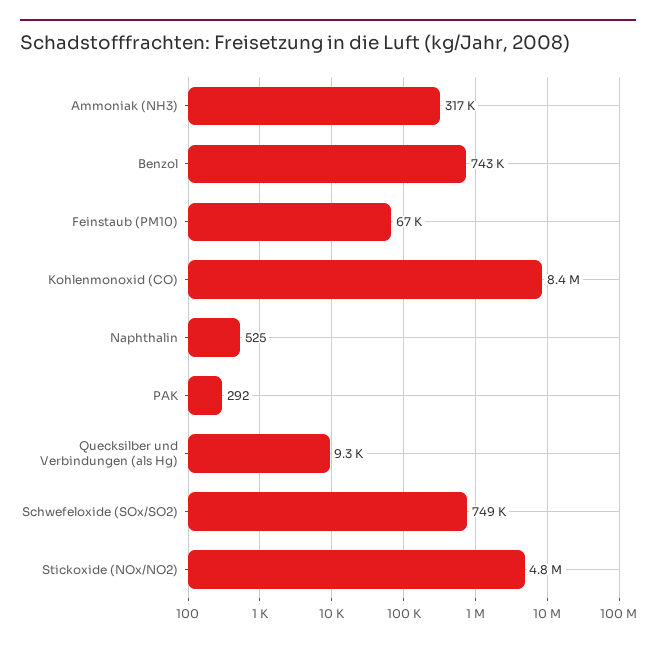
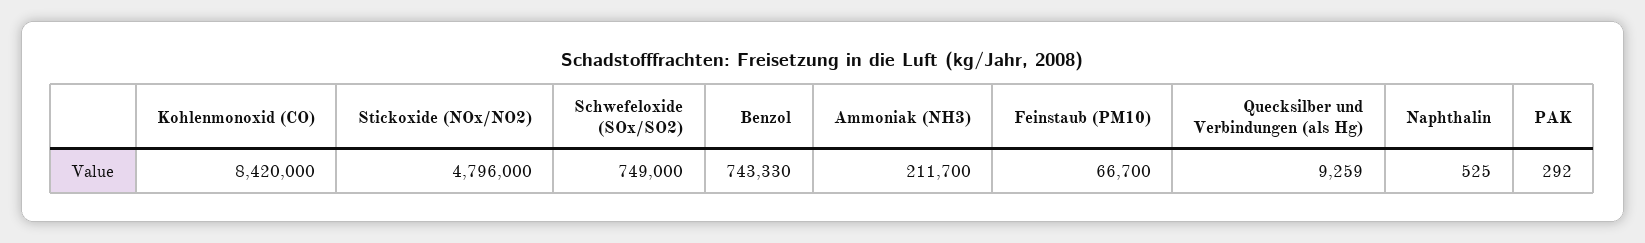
Ammoniak (NH3): 317000 -> 211700

